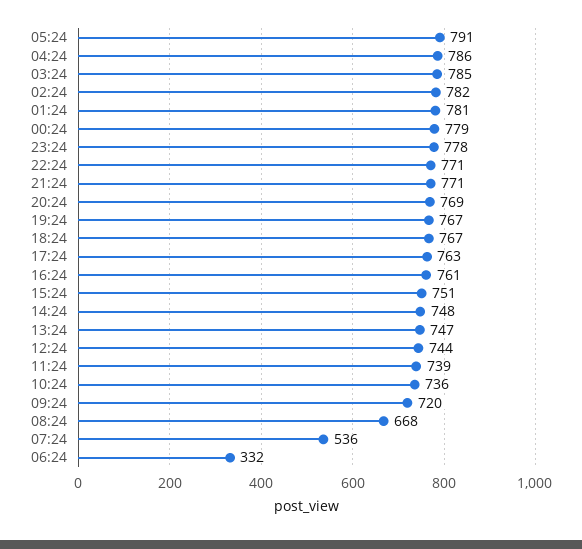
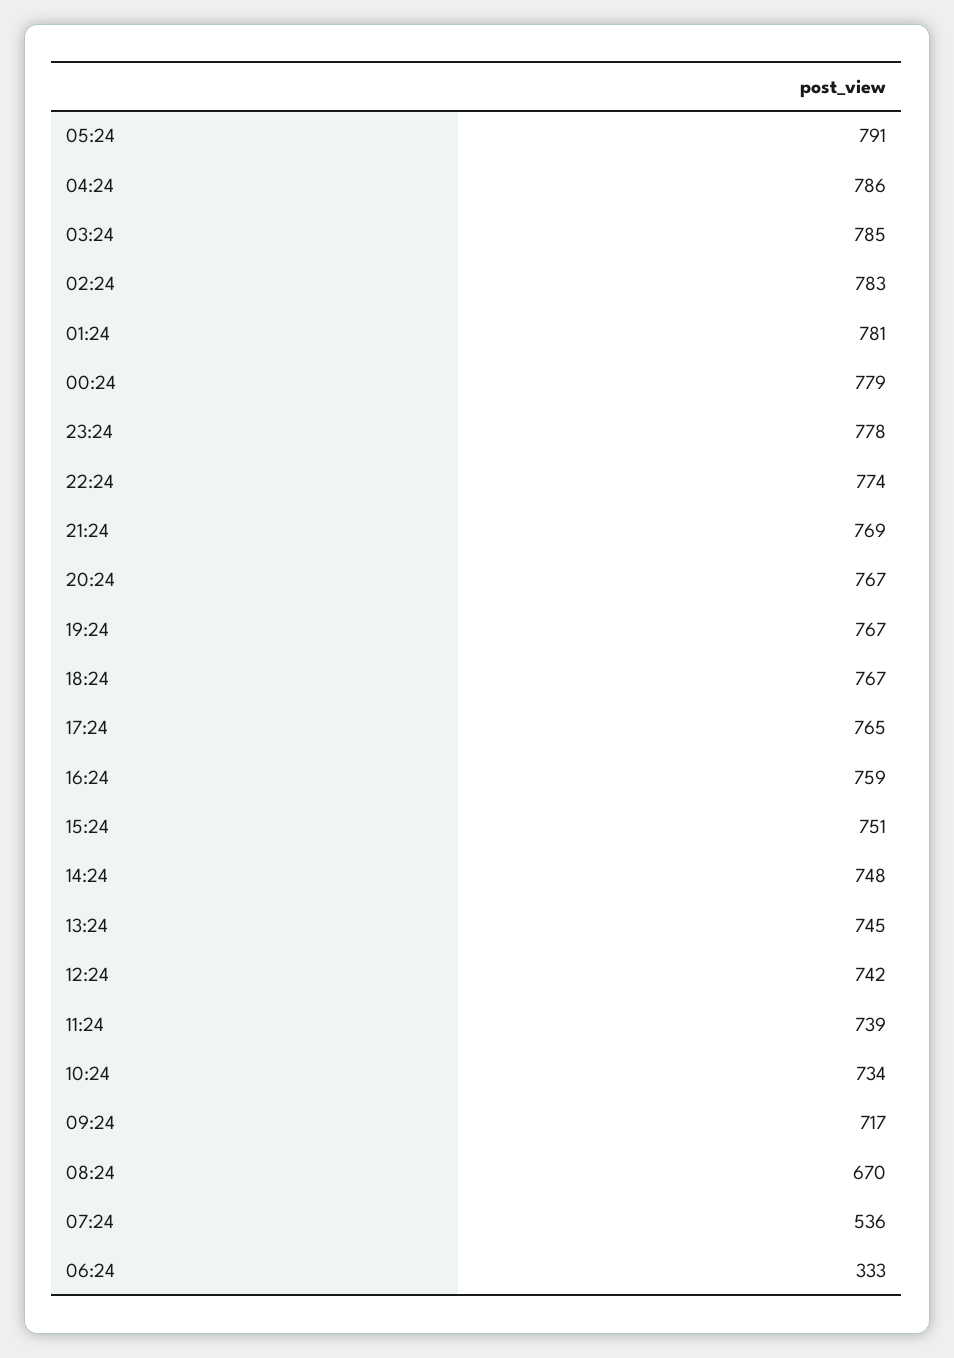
02:24: 782 -> 783
22:24: 771 -> 774
21:24: 771 -> 769
20:24: 769 -> 767
17:24: 763 -> 765
16:24: 761 -> 759
13:24: 747 -> 745
12:24: 744 -> 742
10:24: 736 -> 734
09:24: 720 -> 717
08:24: 668 -> 670
06:24: 332 -> 333

